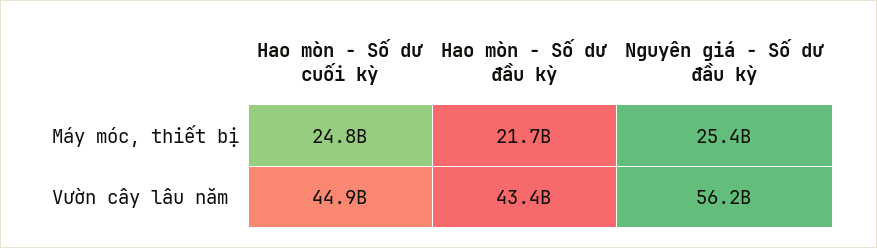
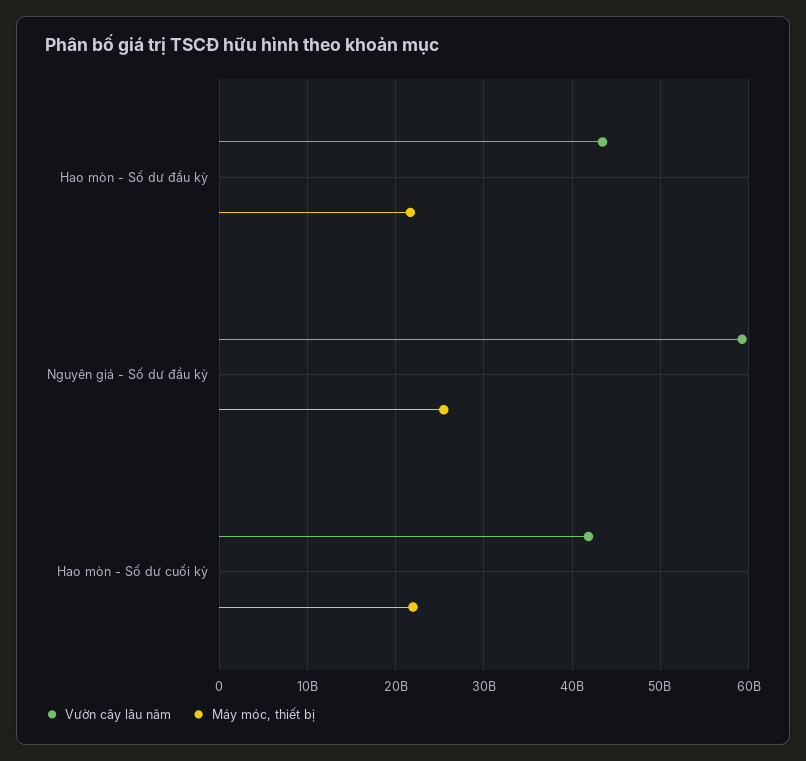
Máy móc, thiết bị, Hao mòn - Số dư cuối kỳ: 24800000000 -> 22000000000
Vườn cây lâu năm, Hao mòn - Số dư cuối kỳ: 44900000000 -> 42000000000
Vườn cây lâu năm, Nguyên giá - Số dư đầu kỳ: 56200000000 -> 59000000000

